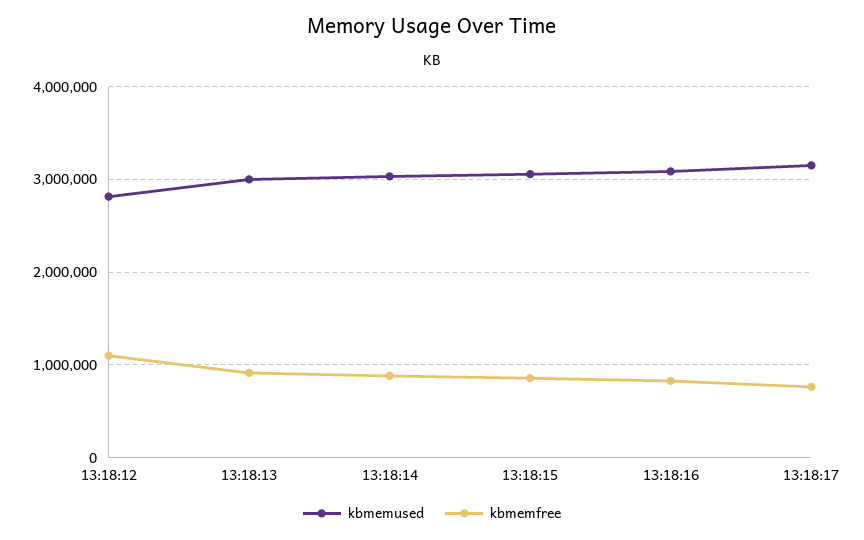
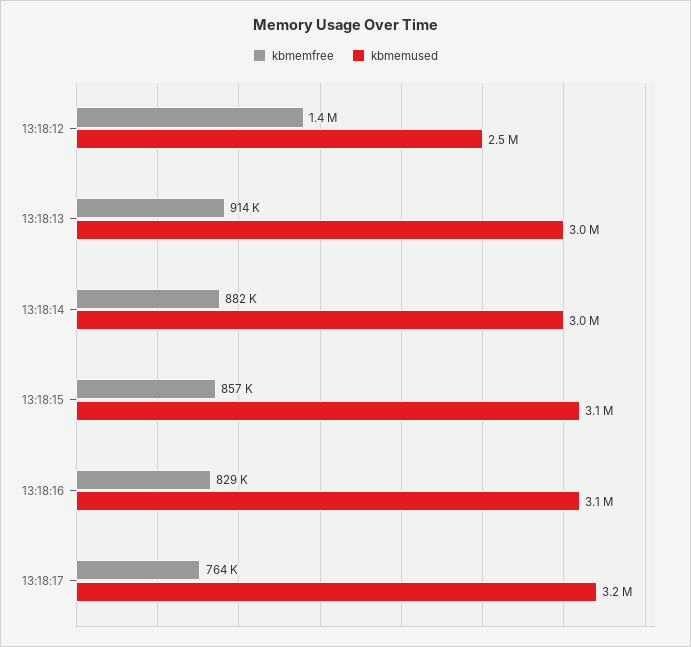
kbmemused, 13:18:12: 2800000 -> 2500000
kbmemfree, 13:18:12: 1100000 -> 1400000

